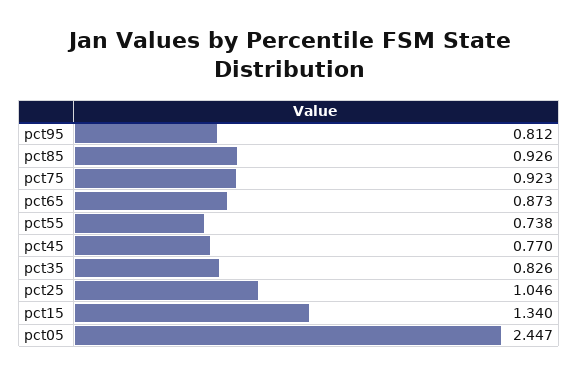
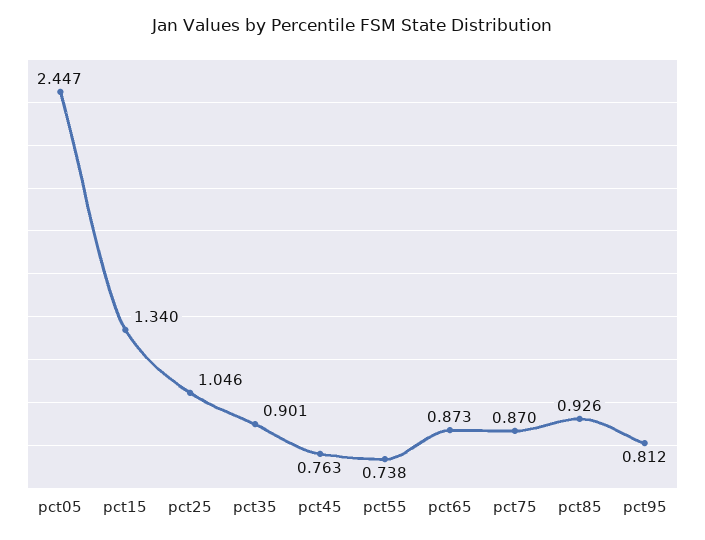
pct75: 0.923 -> 0.87
pct45: 0.77 -> 0.763
pct35: 0.826 -> 0.901

